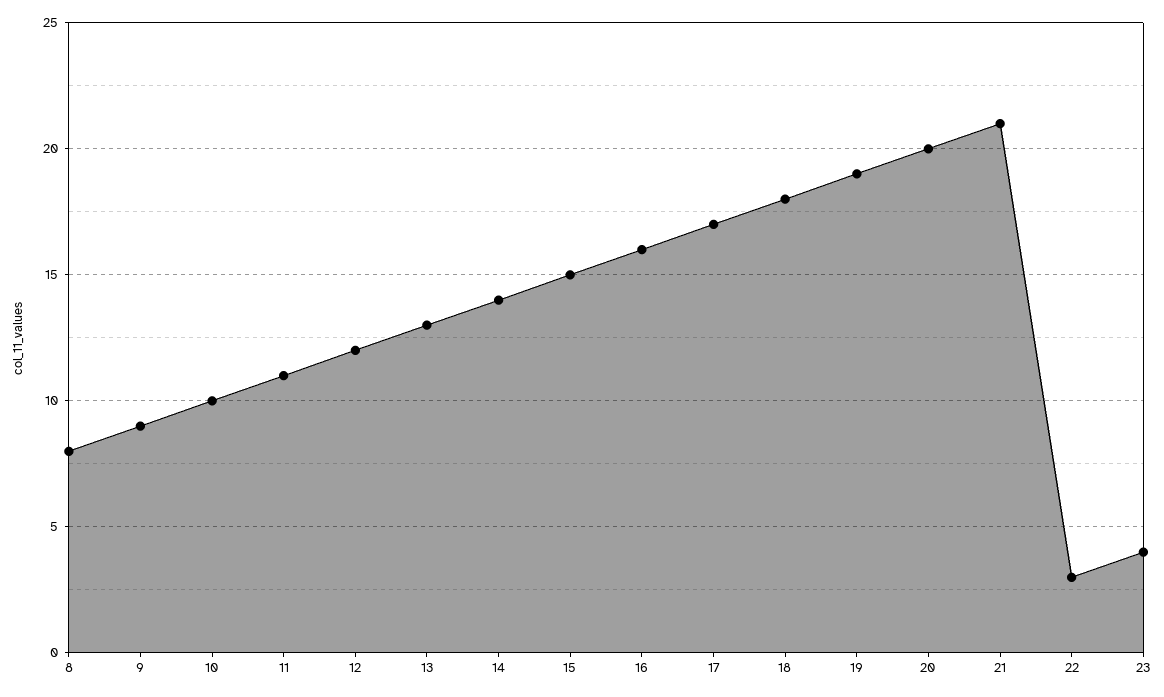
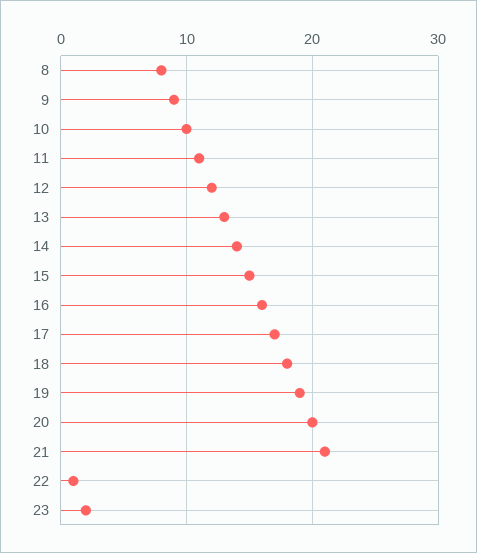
22: 3 -> 1
23: 4 -> 2

